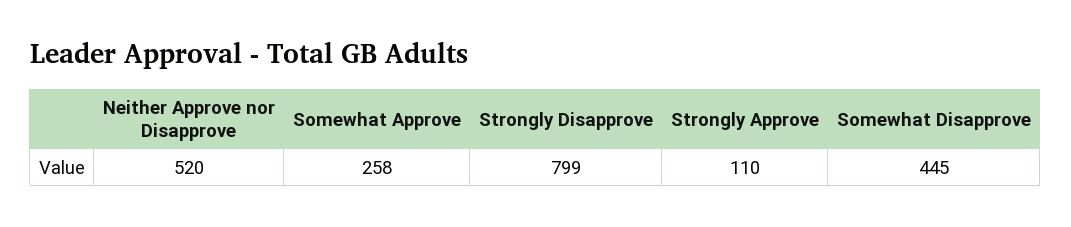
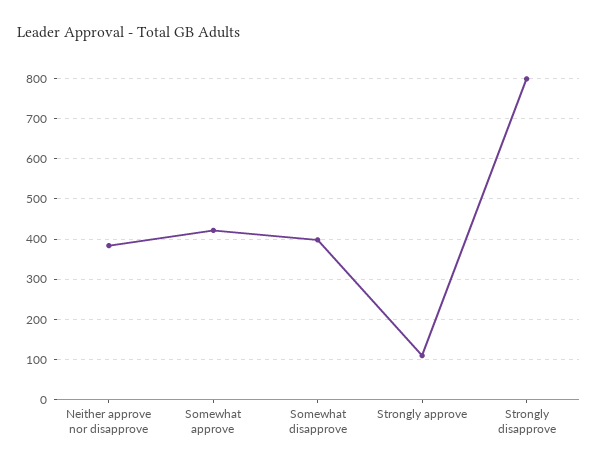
Neither Approve nor Disapprove: 520 -> 380
Somewhat Approve: 258 -> 420
Somewhat Disapprove: 445 -> 400

